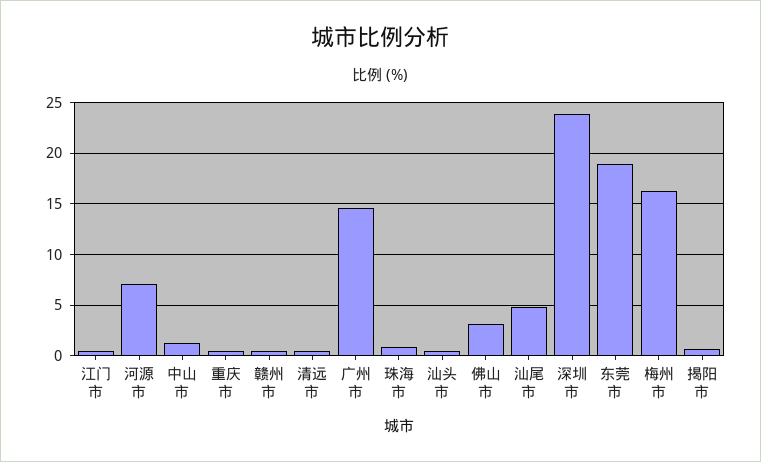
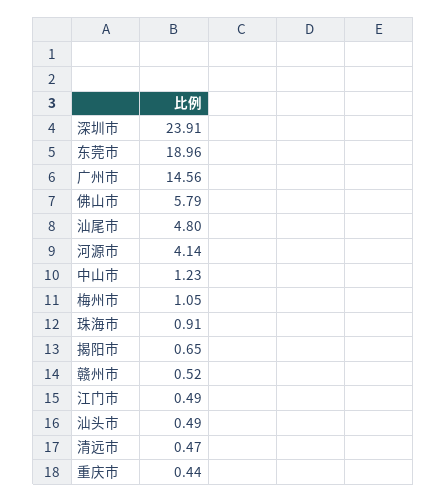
河源市: 7 -> 4.14
佛山市: 3 -> 5.79
梅州市: 16 -> 1.05

